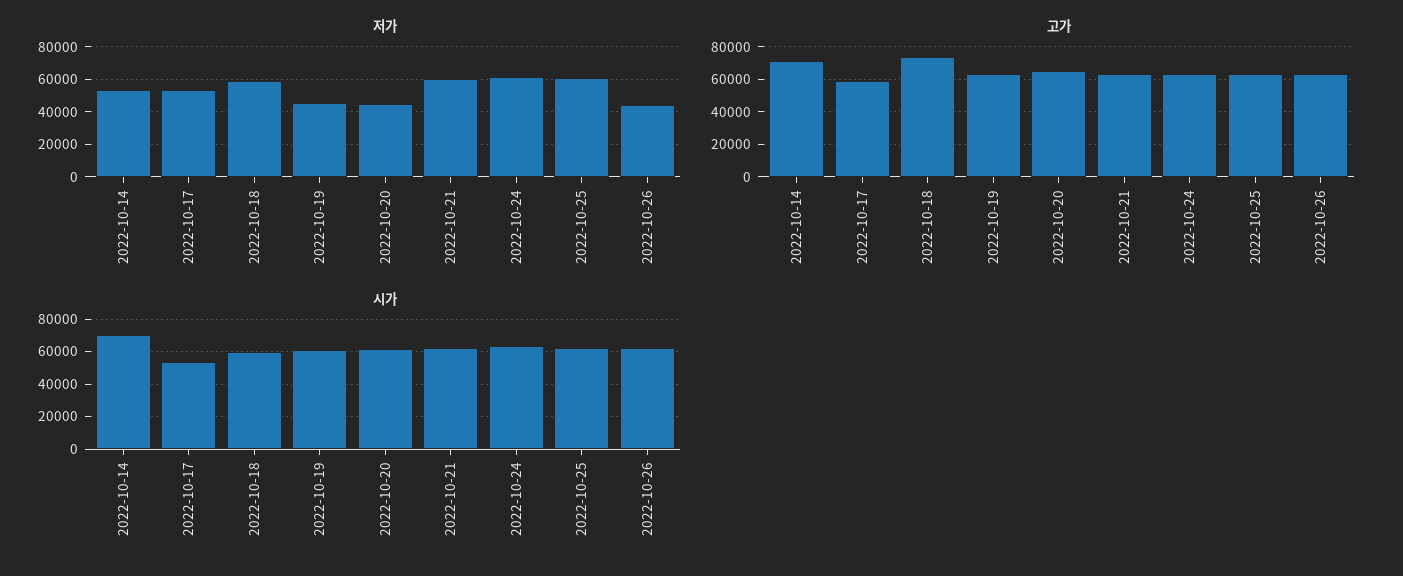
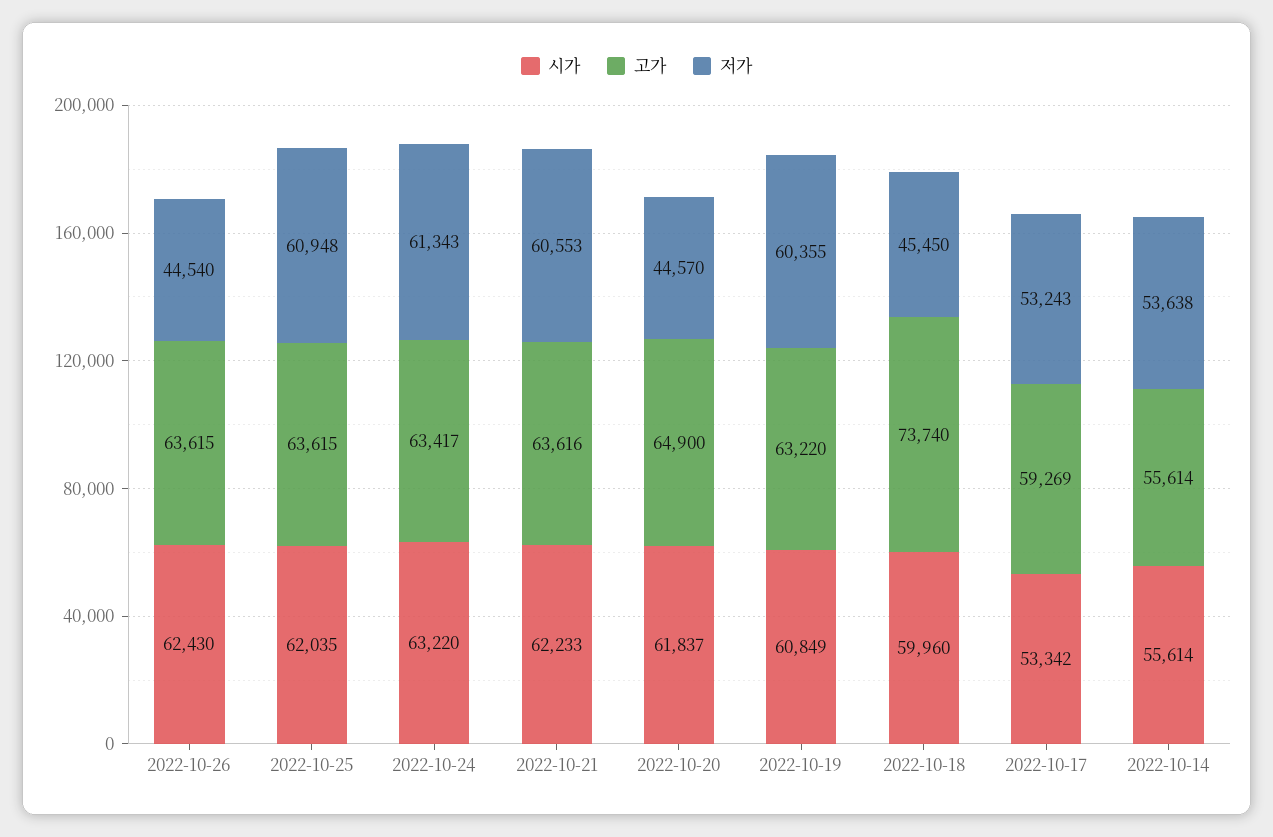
저가, 2022-10-18: 60000 -> 45450
저가, 2022-10-19: 45000 -> 60355
고가, 2022-10-14: 70000 -> 55614
시가, 2022-10-14: 70000 -> 55614

